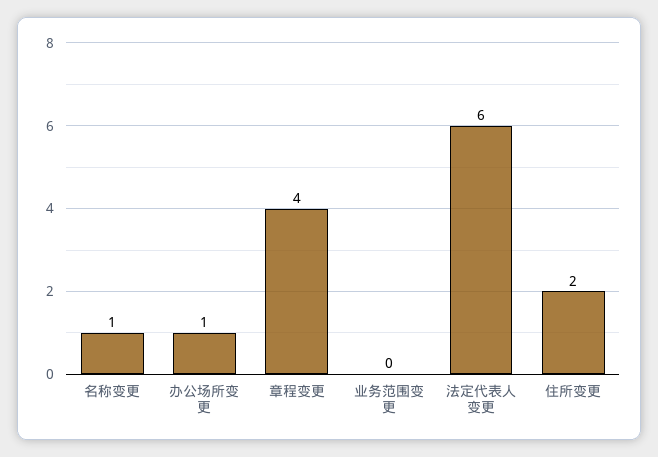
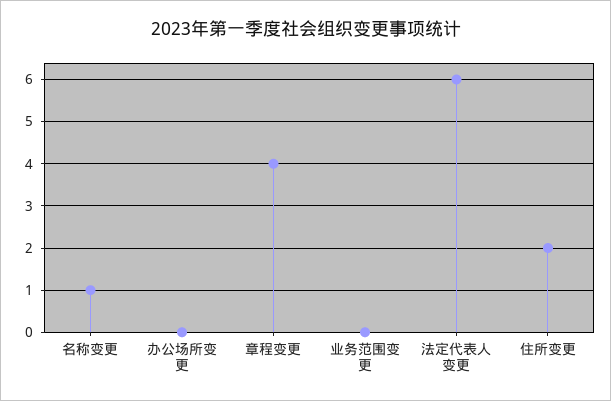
办公场所变更: 1 -> 0

